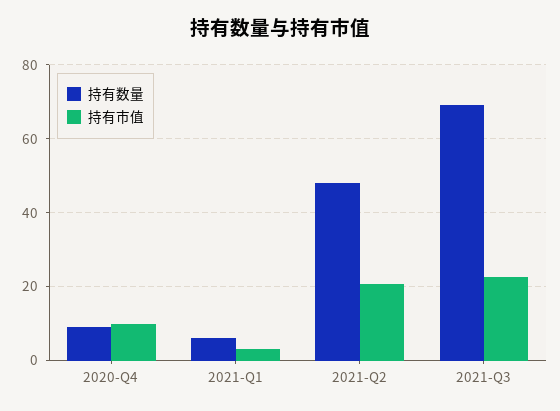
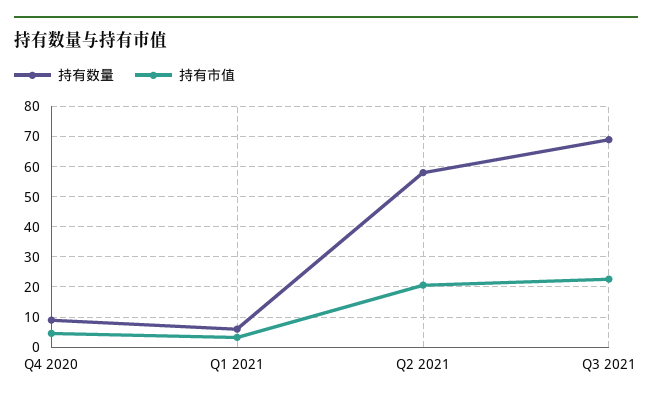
持有市值, 2020-Q4: 10 -> 4
持有数量, 2021-Q2: 48 -> 58

